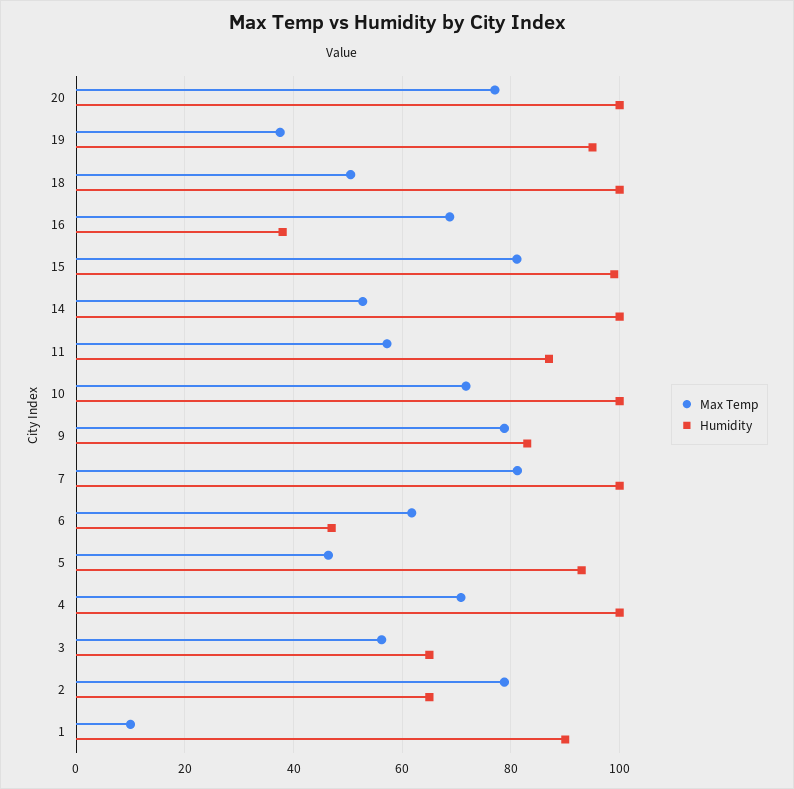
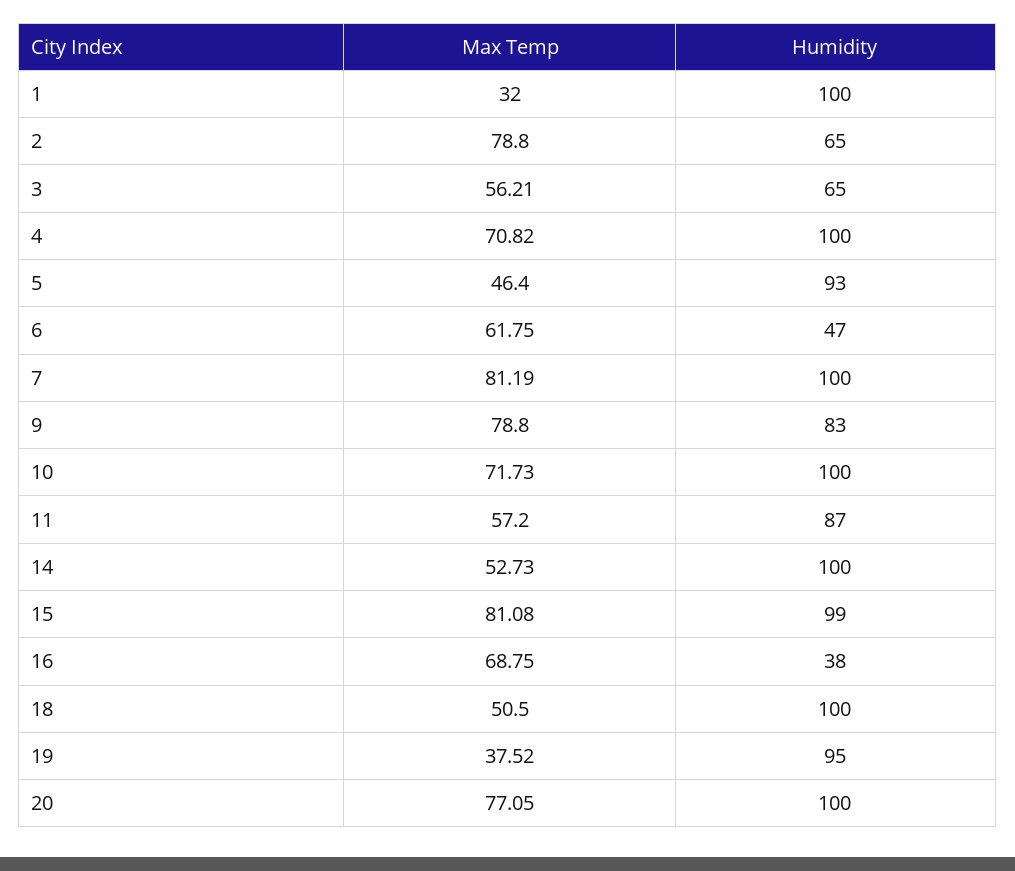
Max Temp, 1: 10 -> 32
Humidity, 1: 90 -> 100

